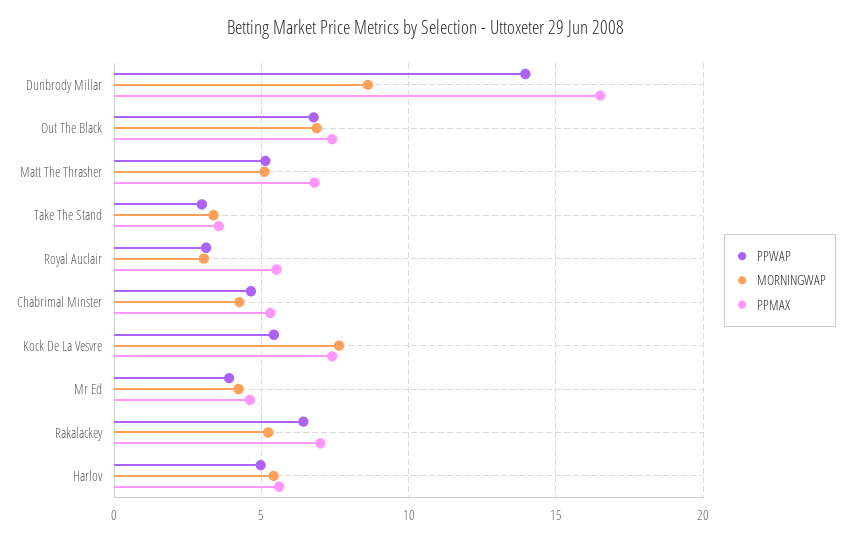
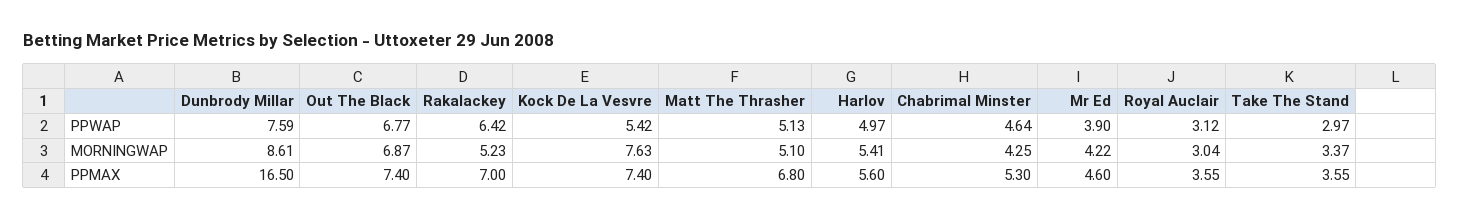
PPWAP, Dunbrody Millar: 14 -> 7.59
PPMAX, Royal Auclair: 5.5 -> 3.55

